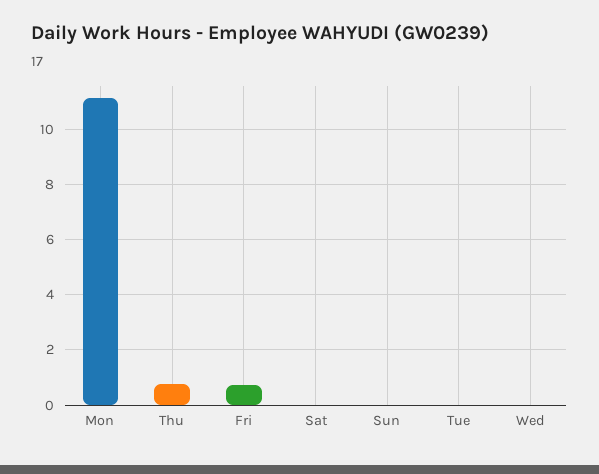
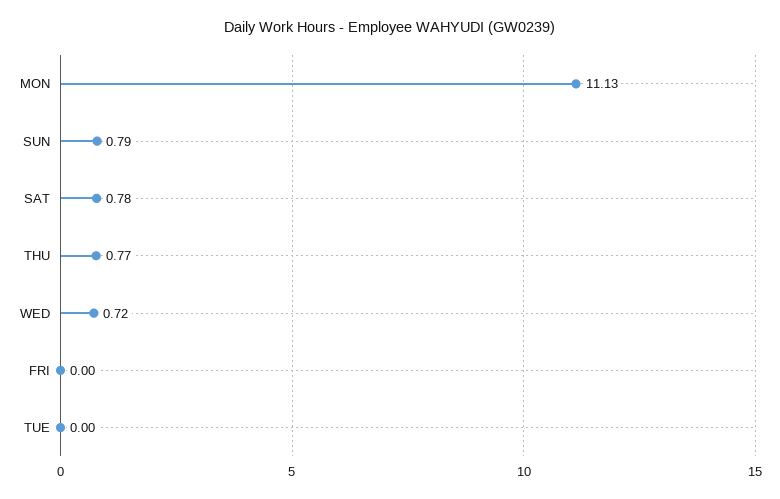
Fri: 0.75 -> 0
Sat: 0 -> 0.78
Sun: 0 -> 0.79
Wed: 0 -> 0.72

